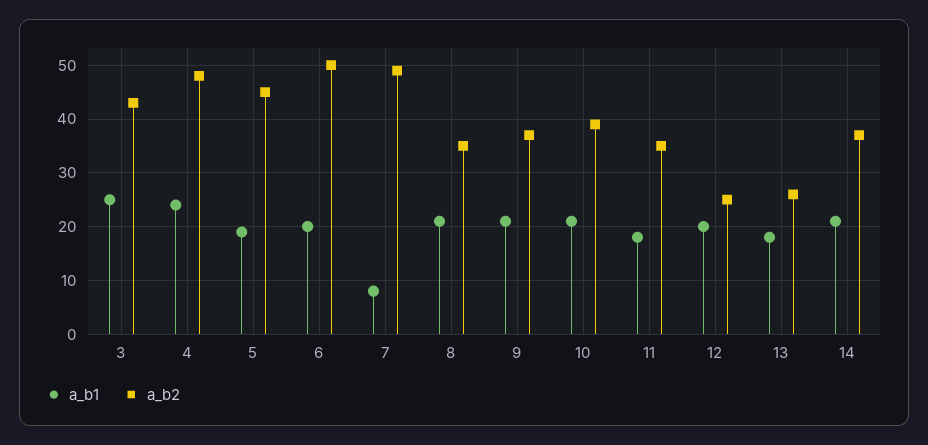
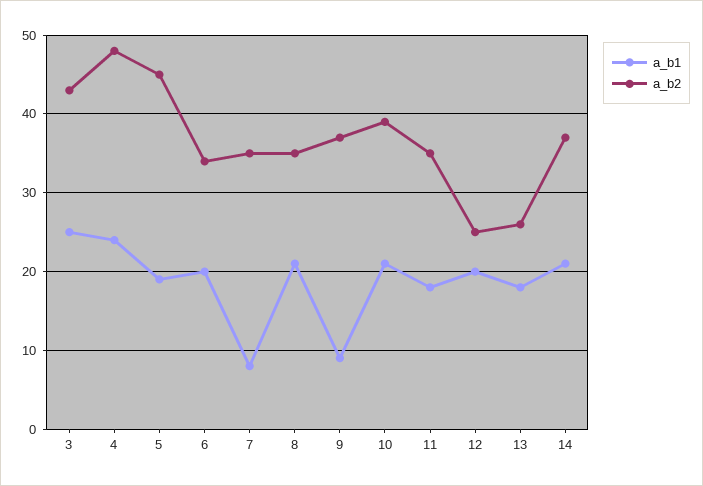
a_b2, 6: 50 -> 34
a_b2, 7: 50 -> 35
a_b1, 9: 20 -> 9

